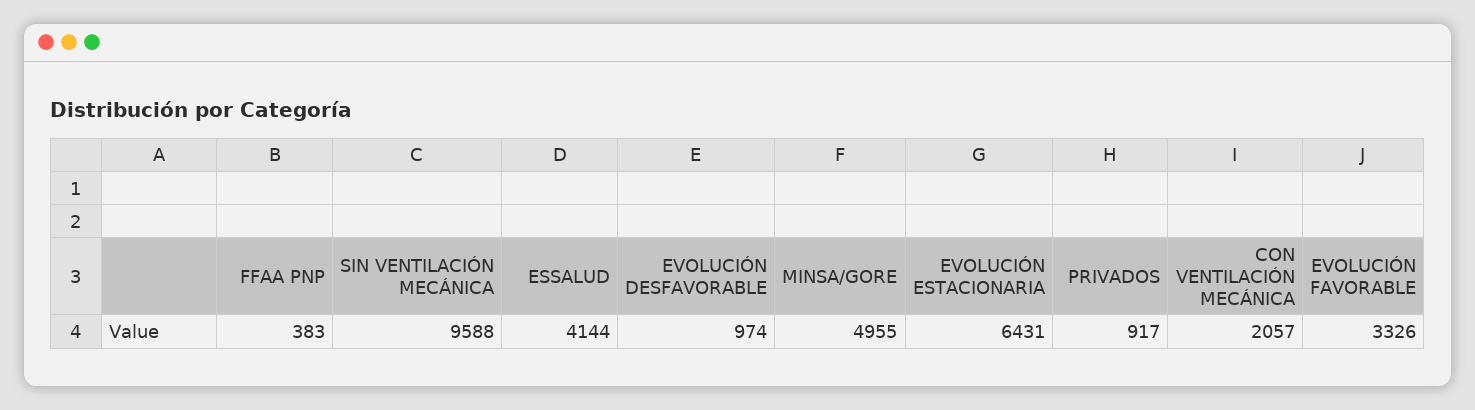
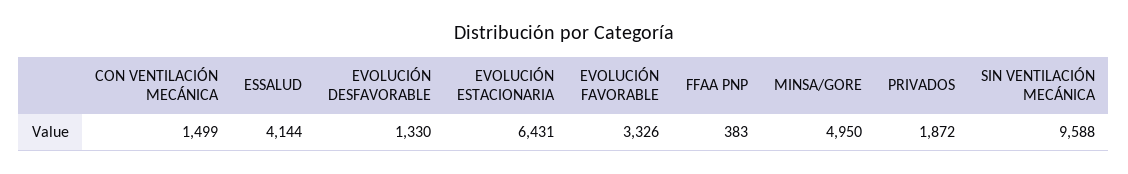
EVOLUCIÓN DESFAVORABLE: 974 -> 1330
MINSA/GORE: 4955 -> 4950
PRIVADOS: 917 -> 1872
CON VENTILACIÓN MECÁNICA: 2057 -> 1499

